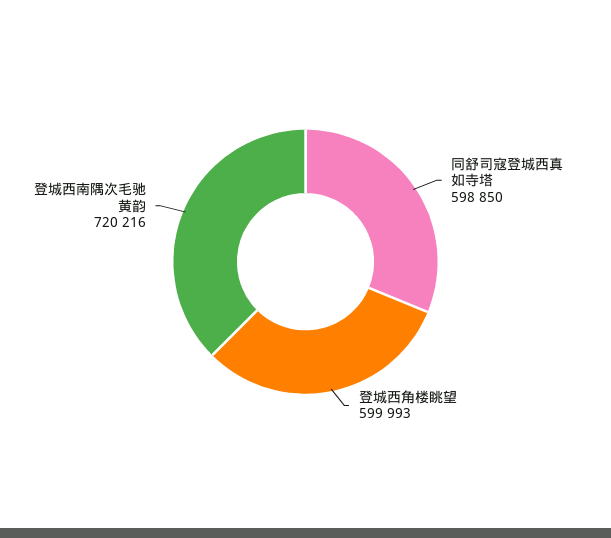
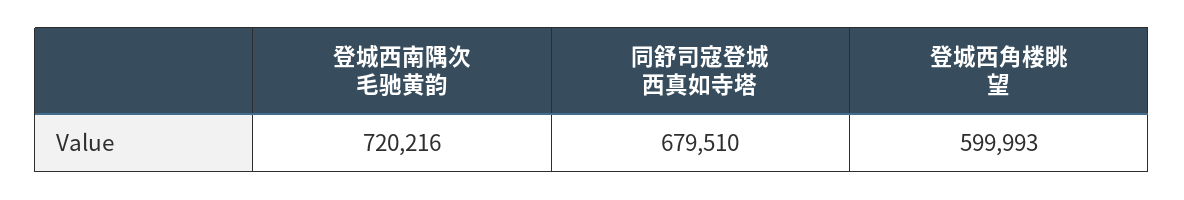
同舒司寇登城西真如寺塔: 598850 -> 679510

